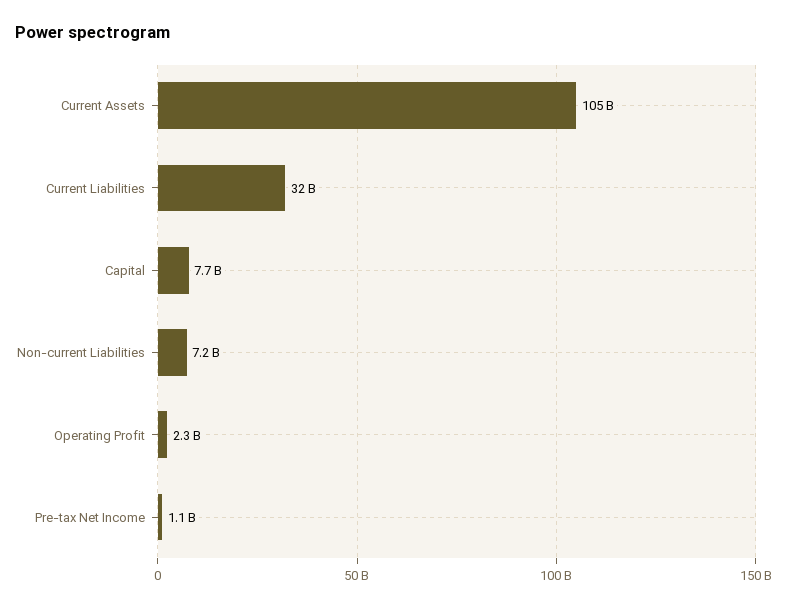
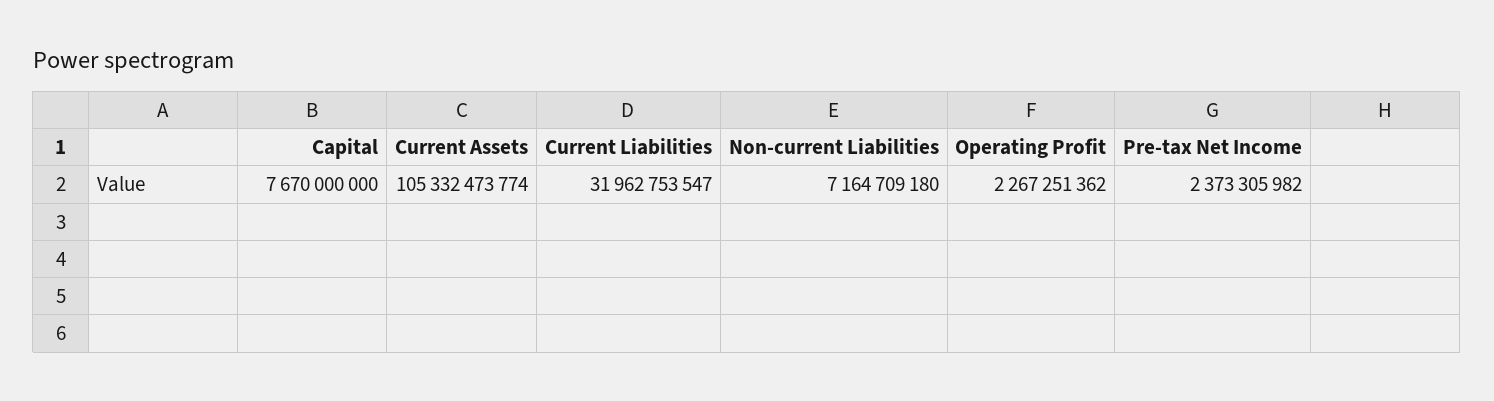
Pre-tax Net Income: 1100000000 -> 2373305982

